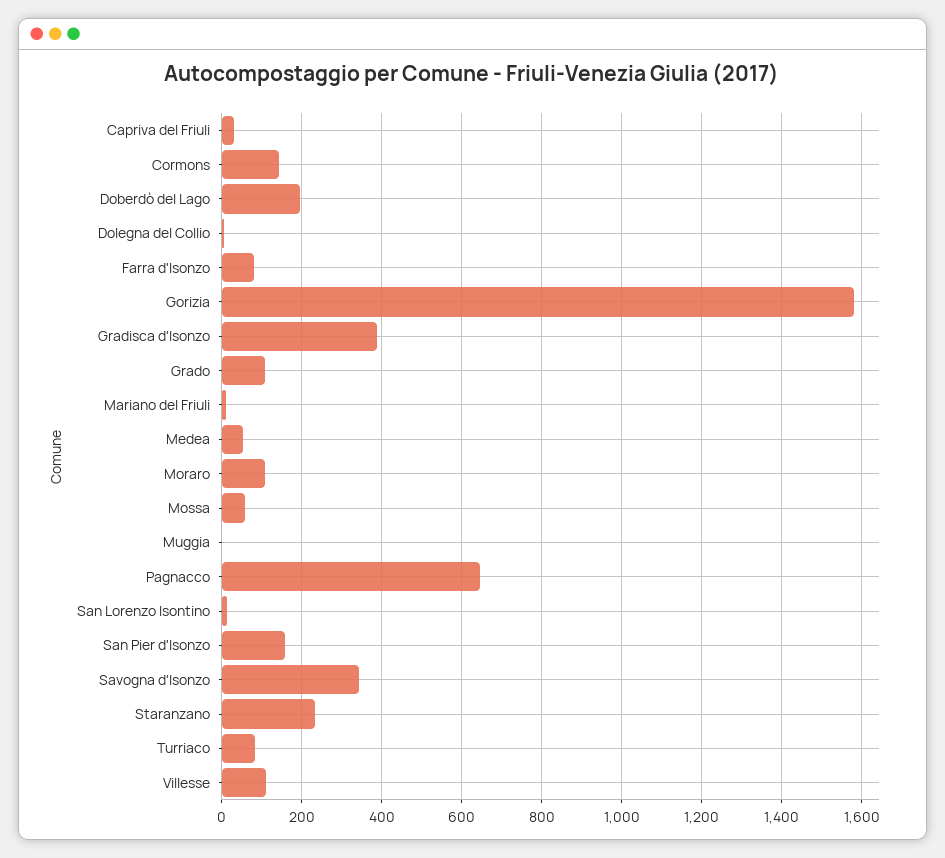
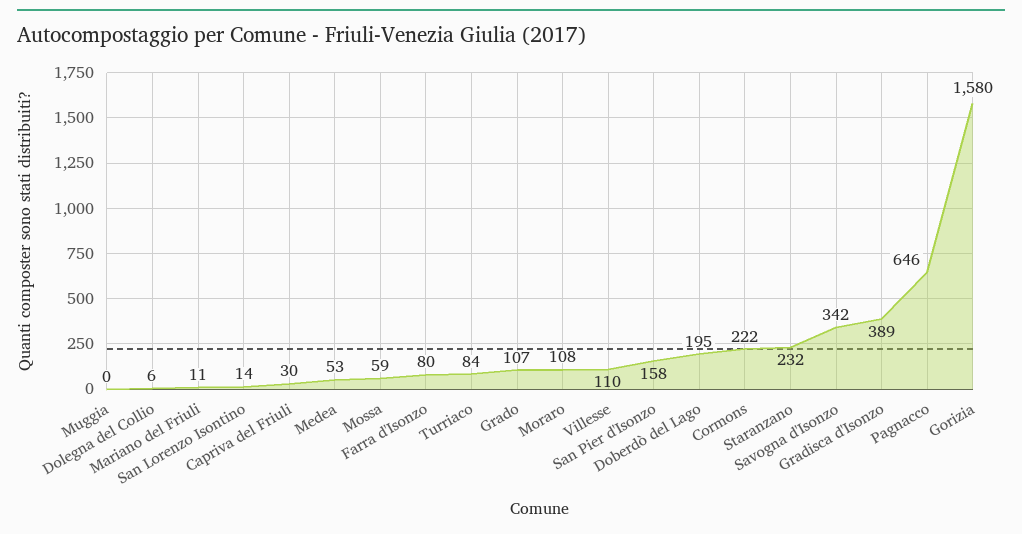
Cormons: 140 -> 222

